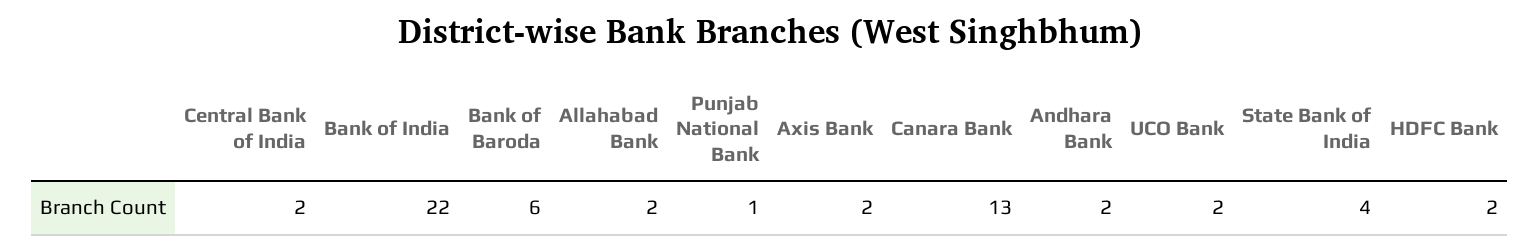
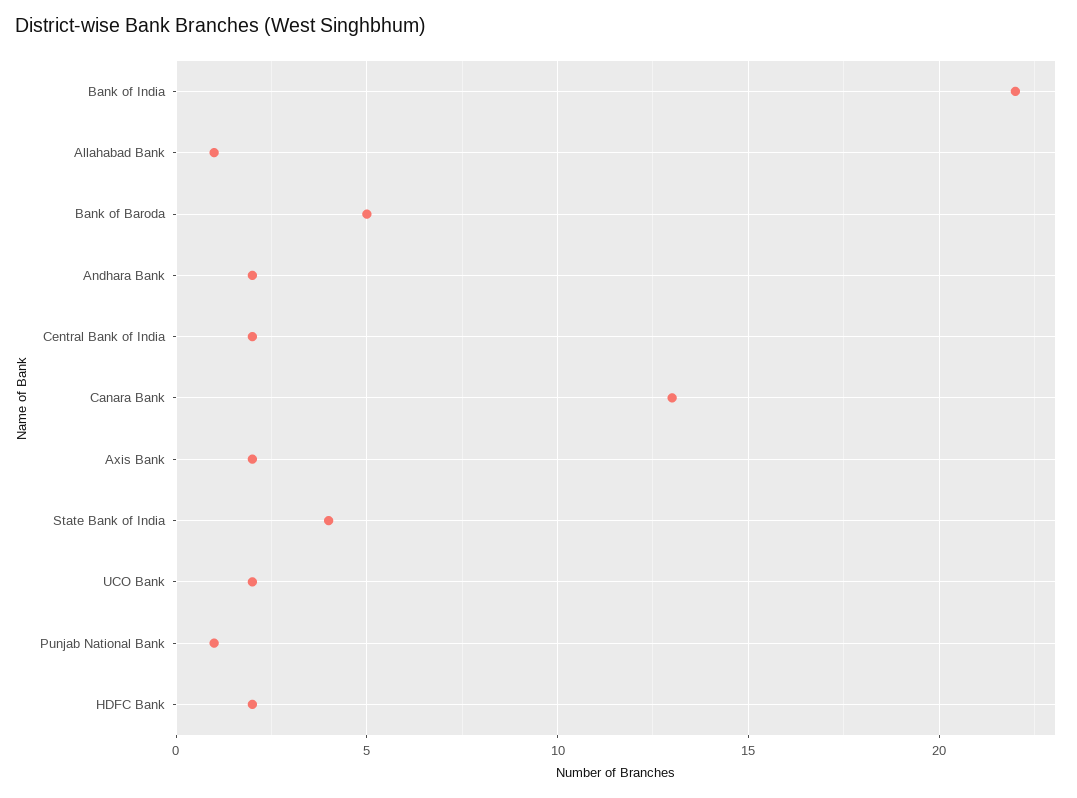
Bank of Baroda: 6 -> 5
Allahabad Bank: 2 -> 1

